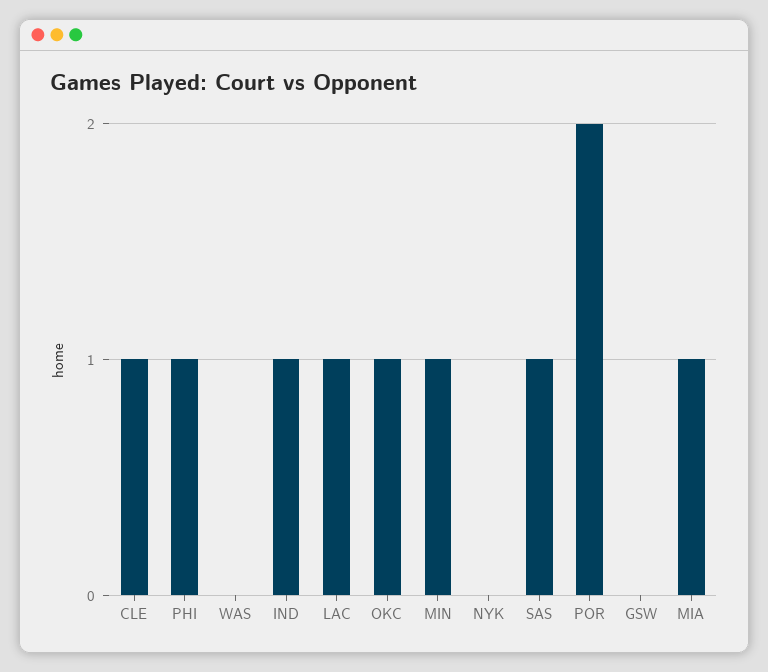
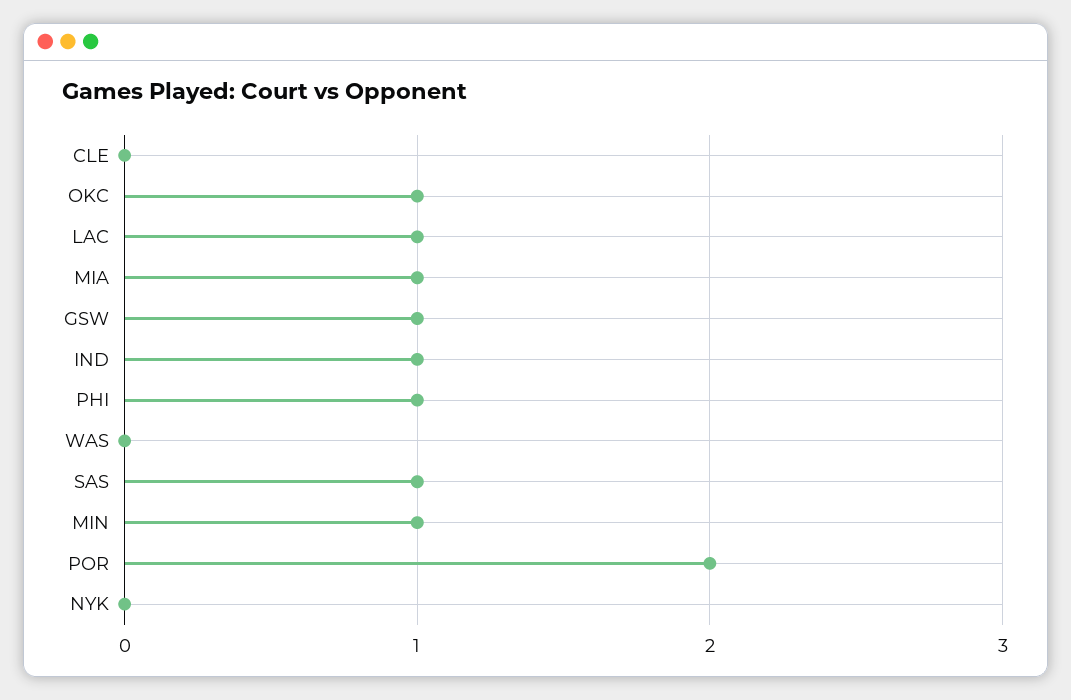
CLE: 1 -> 0
GSW: 0 -> 1

